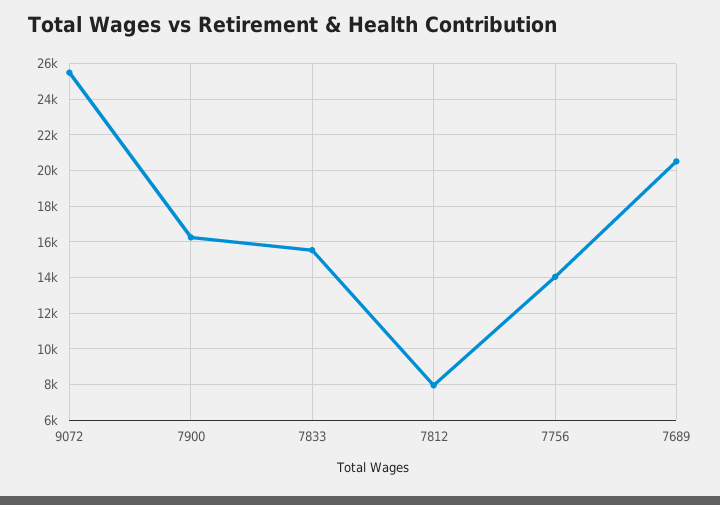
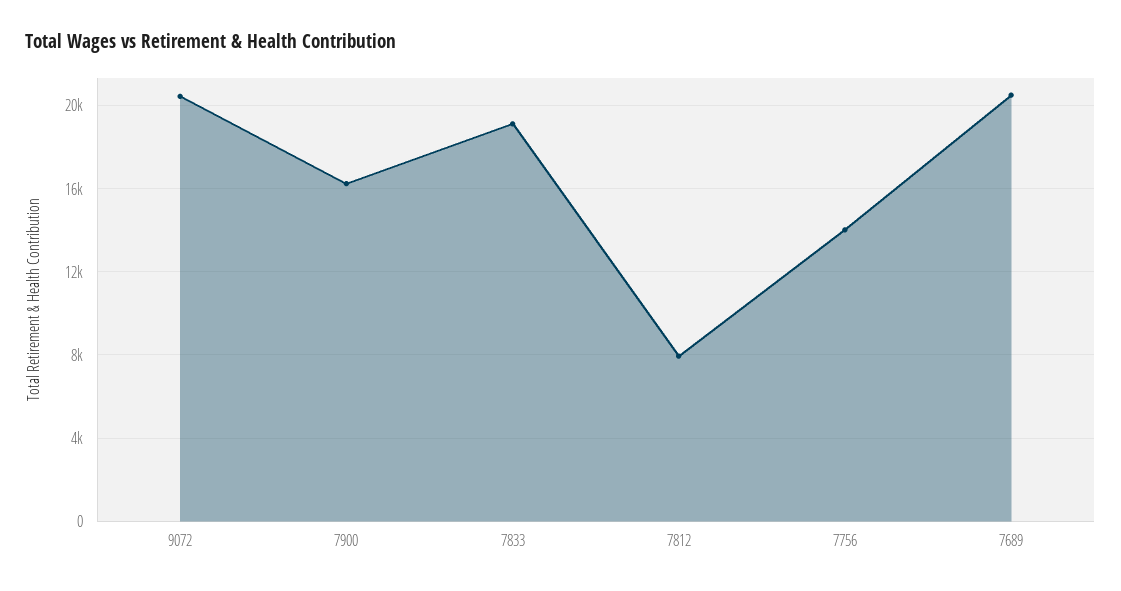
9072: 25500 -> 20500
7833: 15500 -> 19000

